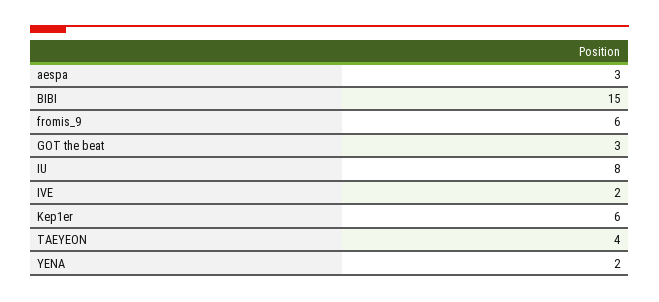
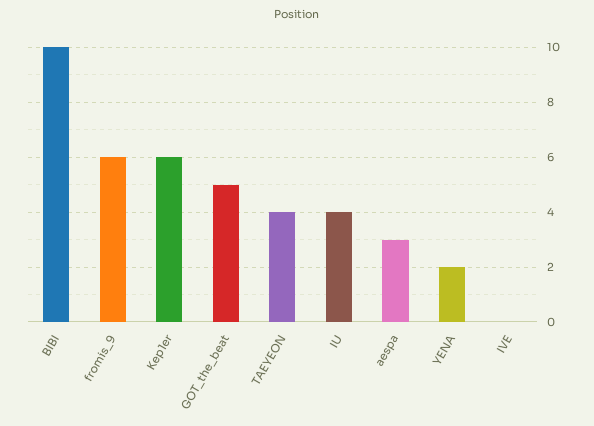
BIBI: 15 -> 10
GOT the beat: 3 -> 5
IU: 8 -> 4
IVE: 2 -> 0

